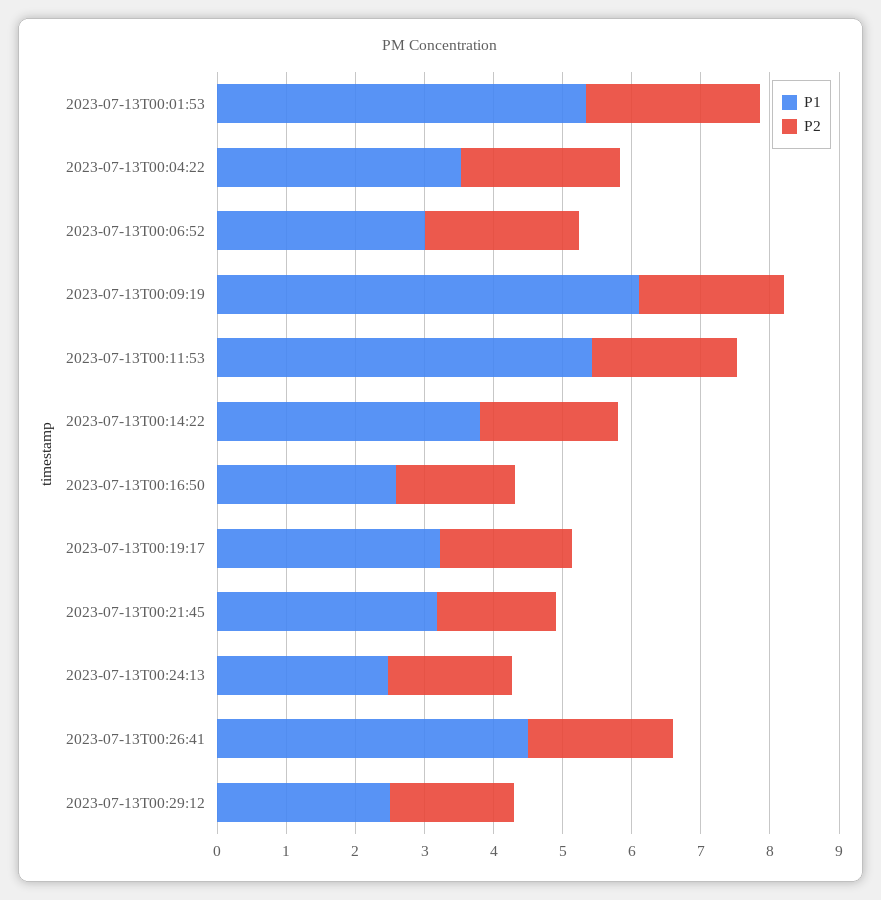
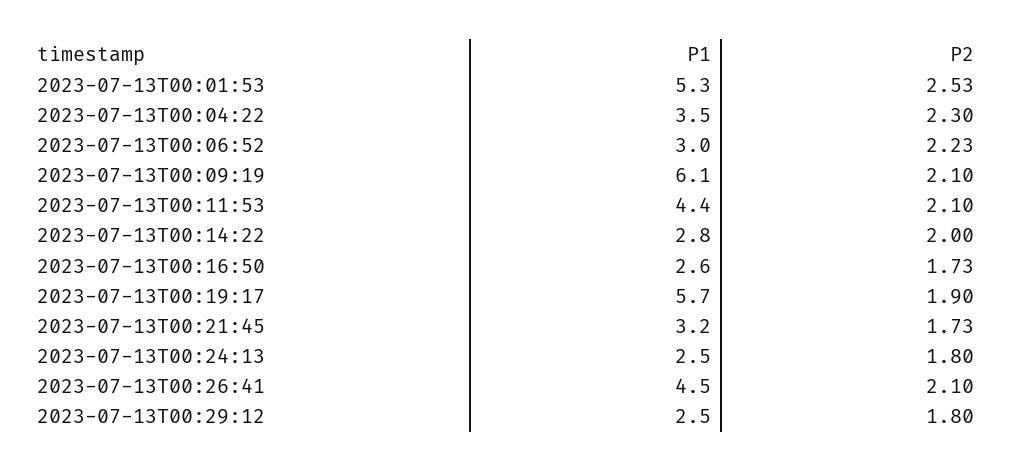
P1, 2023-07-13T00:11:53: 5.4 -> 4.4
P1, 2023-07-13T00:14:22: 3.8 -> 2.8
P1, 2023-07-13T00:19:17: 3.2 -> 5.7

